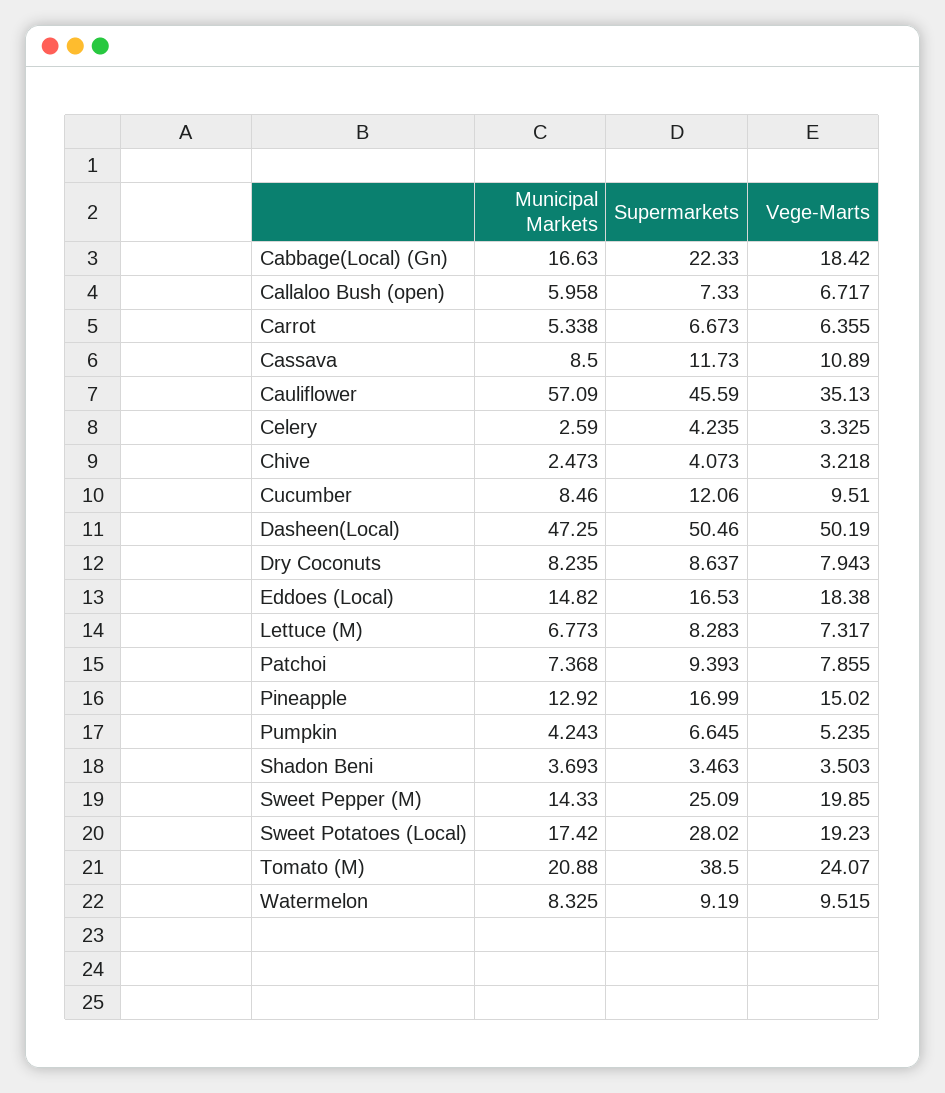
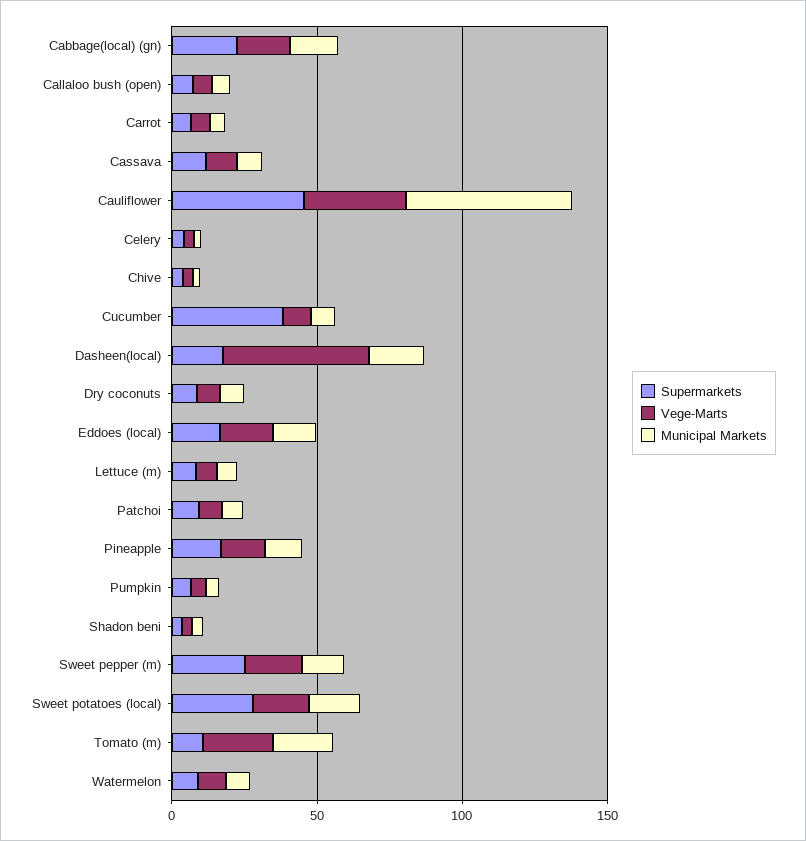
Supermarkets, Cucumber: 12.06 -> 40
Municipal Markets, Dasheen(Local): 47.25 -> 20
Supermarkets, Dasheen(Local): 50.46 -> 20
Supermarkets, Tomato (M): 38.5 -> 10

